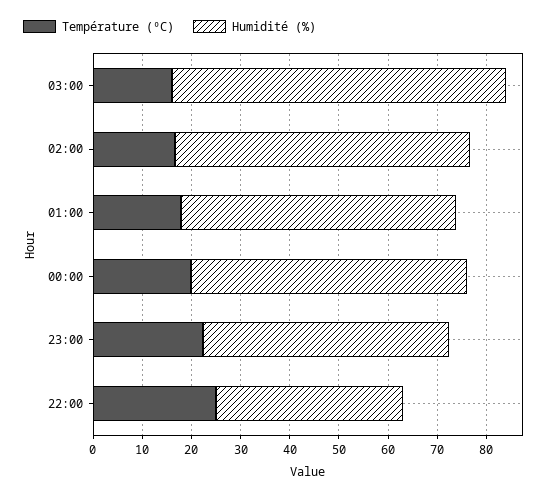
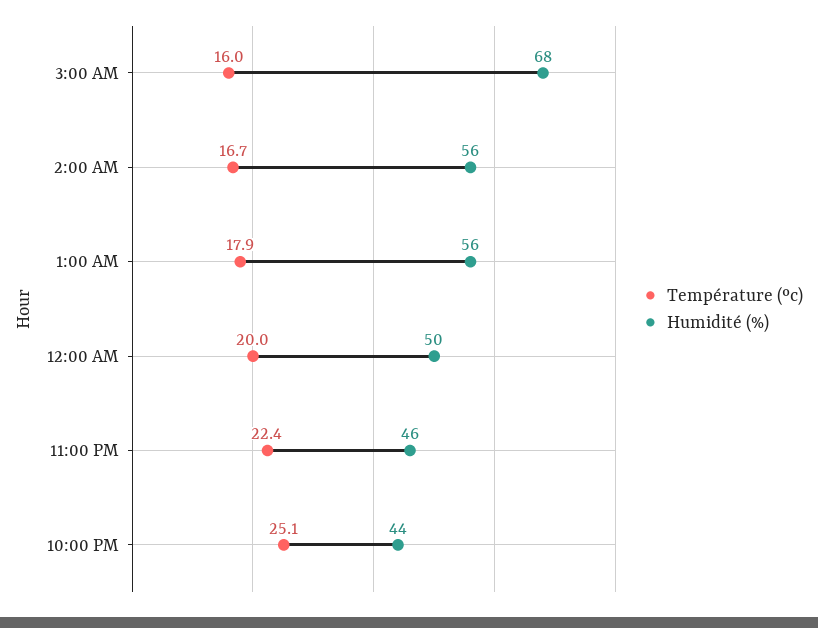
Humidité (%), 02:00: 60 -> 56
Humidité (%), 00:00: 56 -> 50
Humidité (%), 23:00: 50 -> 46
Humidité (%), 22:00: 38 -> 44

